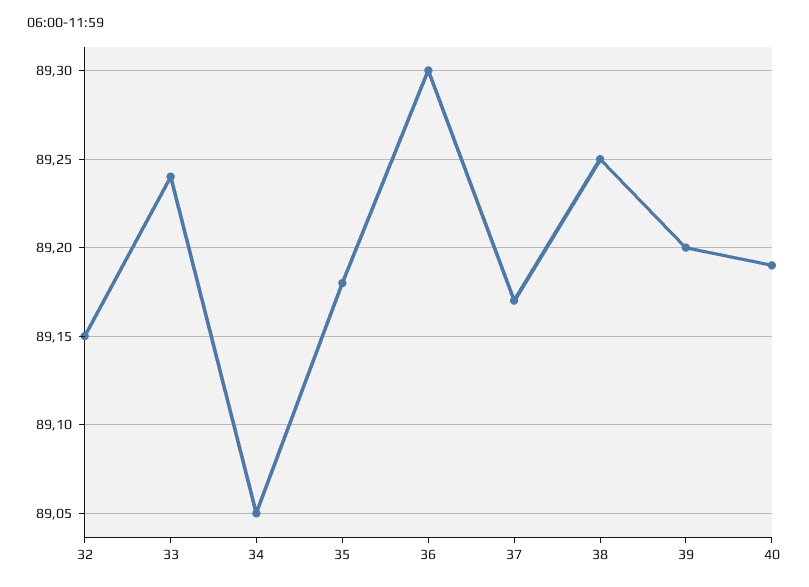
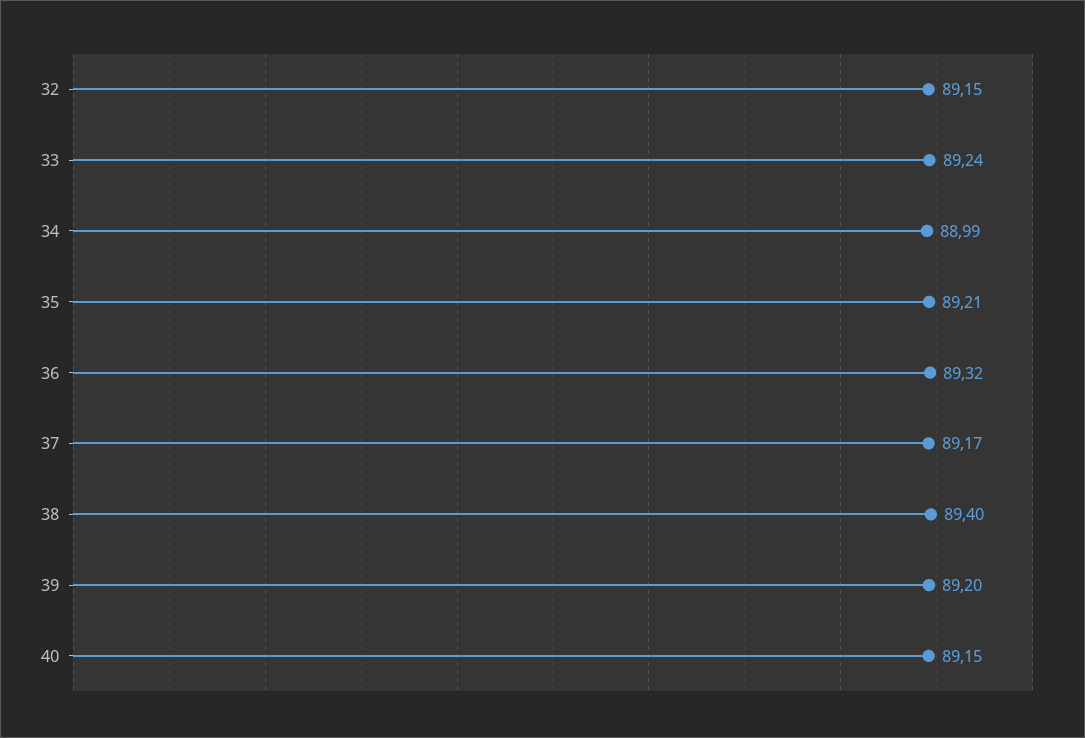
34: 89.05 -> 88.99
35: 89.18 -> 89.21
36: 89.3 -> 89.32
38: 89.25 -> 89.4
40: 89.19 -> 89.15

